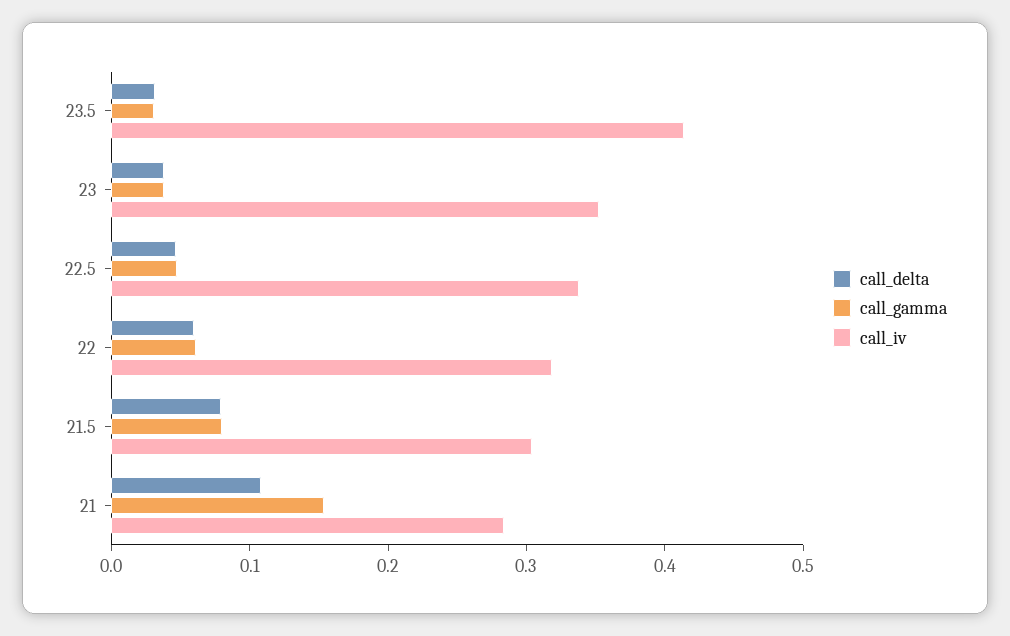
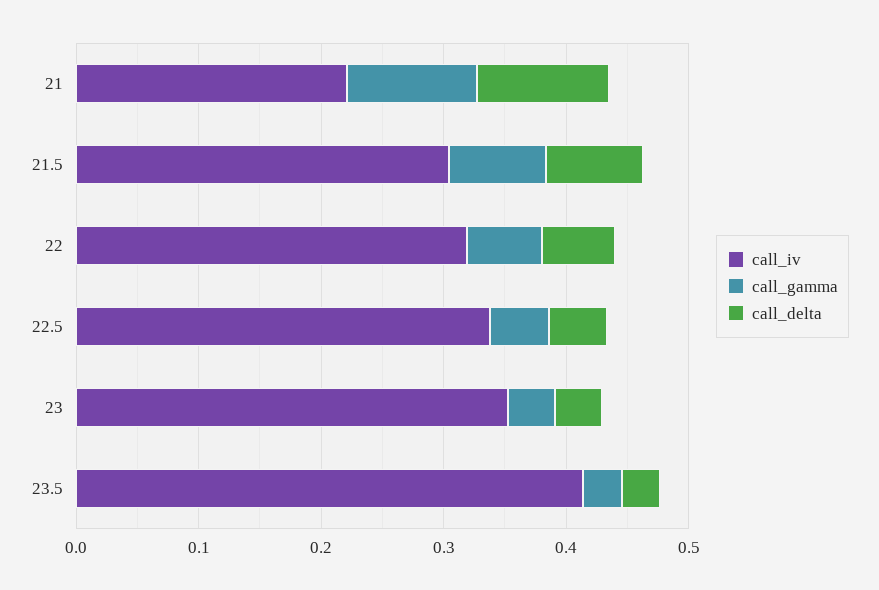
call_gamma, 21: 0.16 -> 0.1
call_iv, 21: 0.28 -> 0.22

